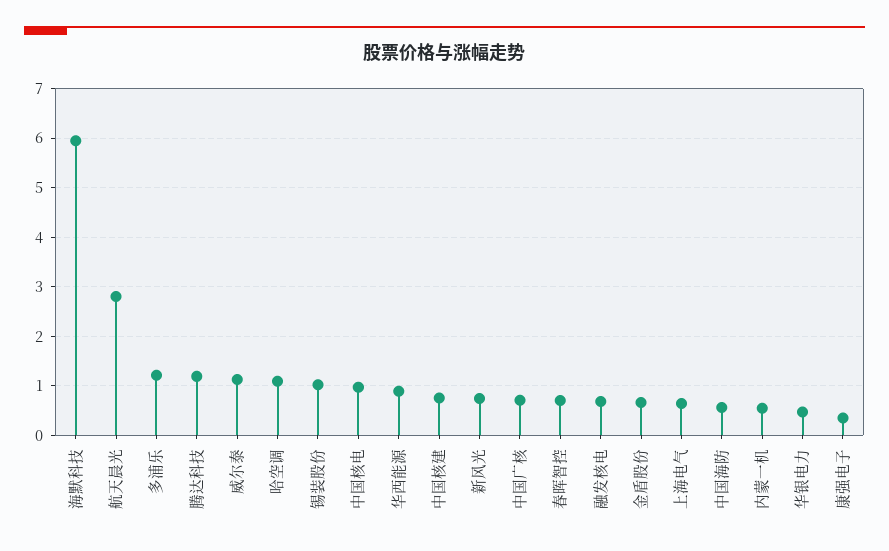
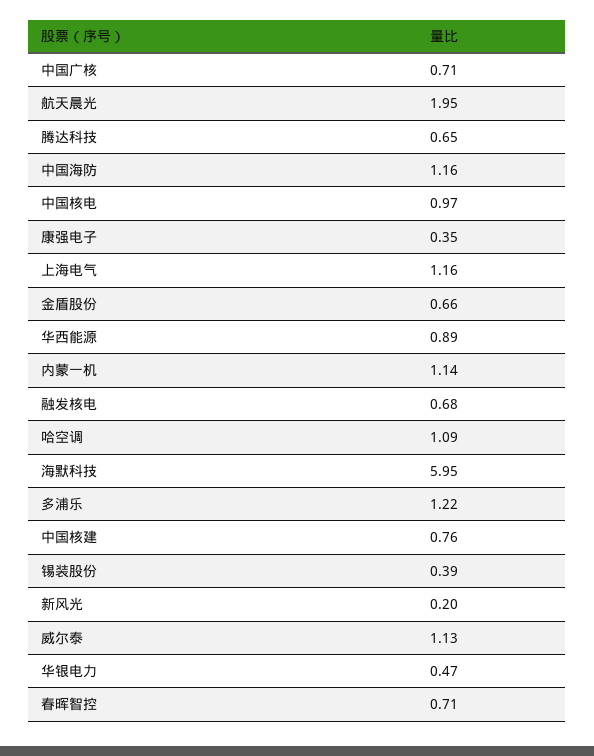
航天晨光: 2.8 -> 1.95
腾达科技: 1.2 -> 0.65
锡装股份: 1 -> 0.39
新风光: 0.8 -> 0.2
上海电气: 0.6 -> 1.16
中国海防: 0.6 -> 1.16
内蒙一机: 0.6 -> 1.14

